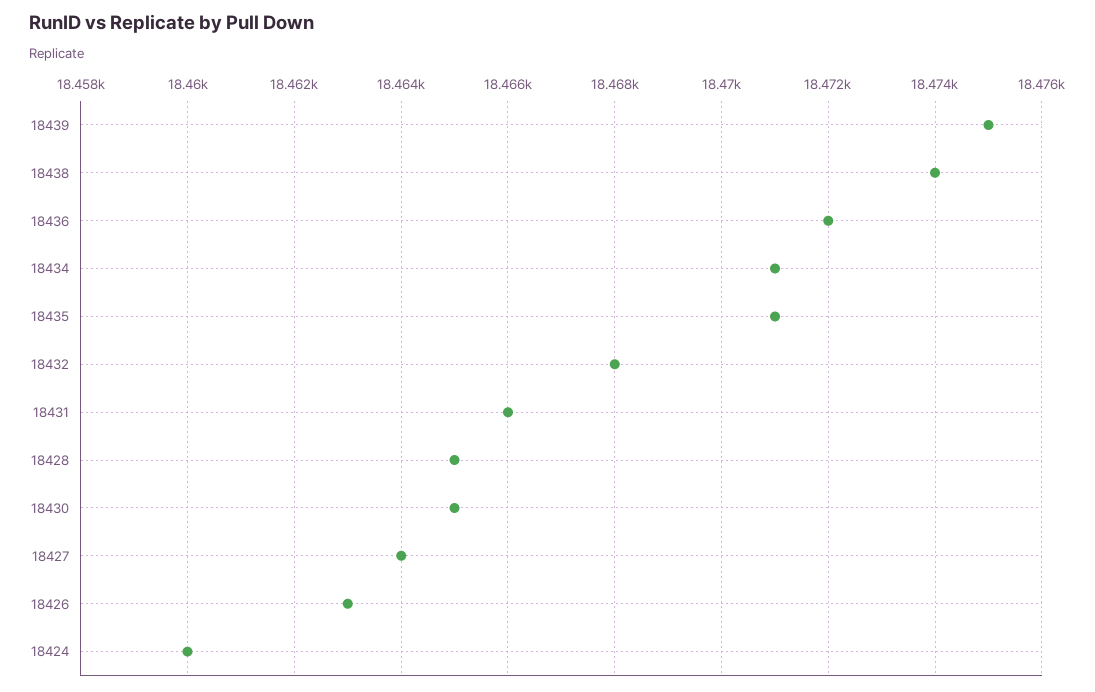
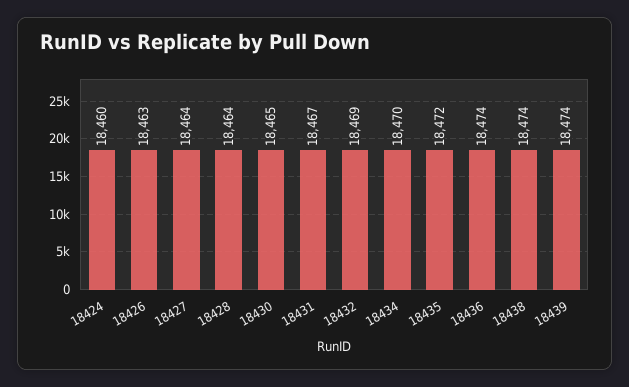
18439: 18475 -> 18474
18436: 18472 -> 18474
18434: 18471 -> 18470
18435: 18471 -> 18472
18432: 18468 -> 18469
18431: 18466 -> 18467
18428: 18465 -> 18464

